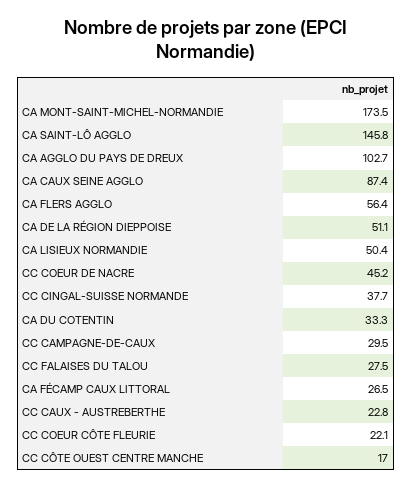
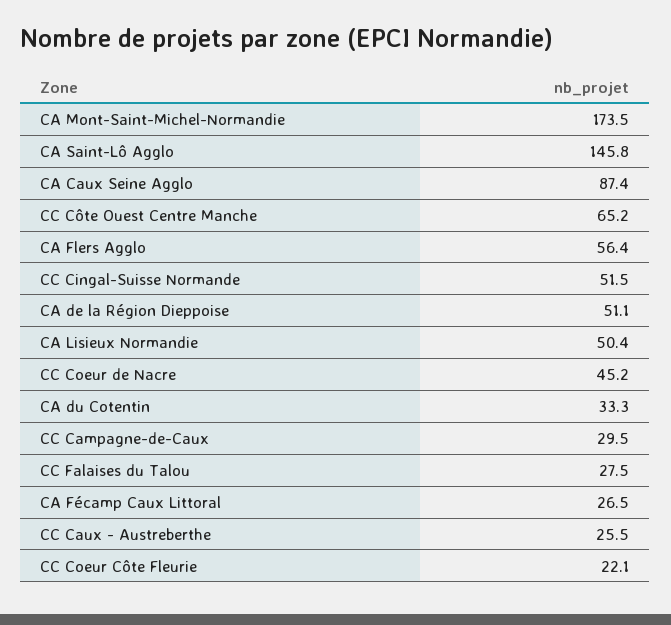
CA AGGLO DU PAYS DE DREUX: 102.7 -> none
CC CINGAL-SUISSE NORMANDE: 37.7 -> 51.5
CC CAUX - AUSTREBERTHE: 22.8 -> 25.5
CC CÔTE OUEST CENTRE MANCHE: 17 -> 65.2

